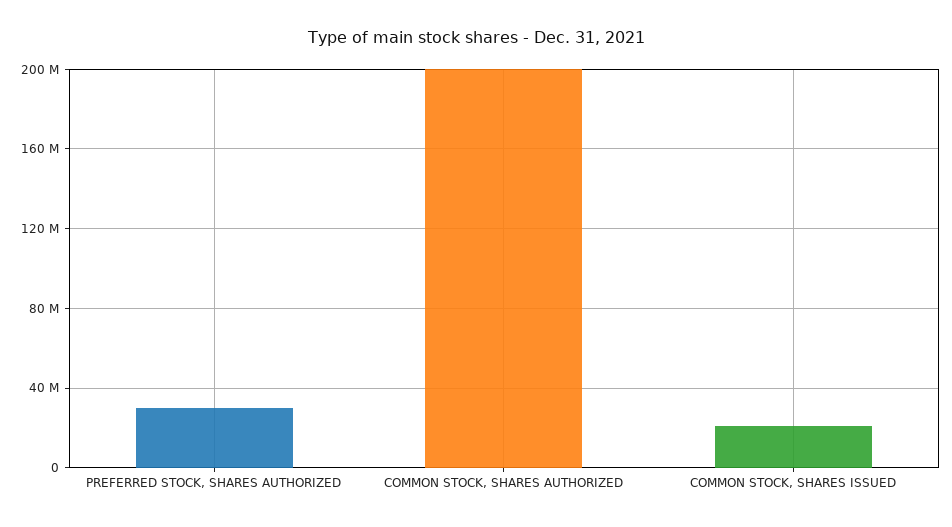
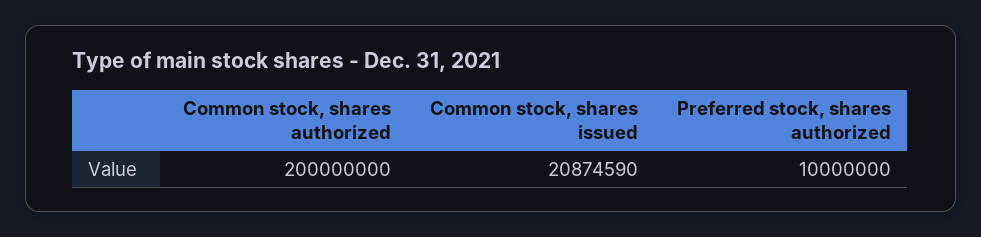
PREFERRED STOCK, SHARES AUTHORIZED: 30000000 -> 10000000

